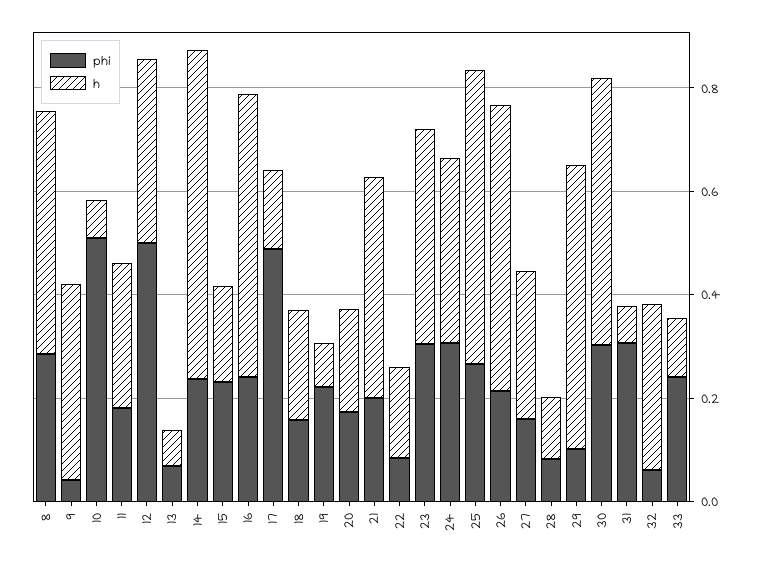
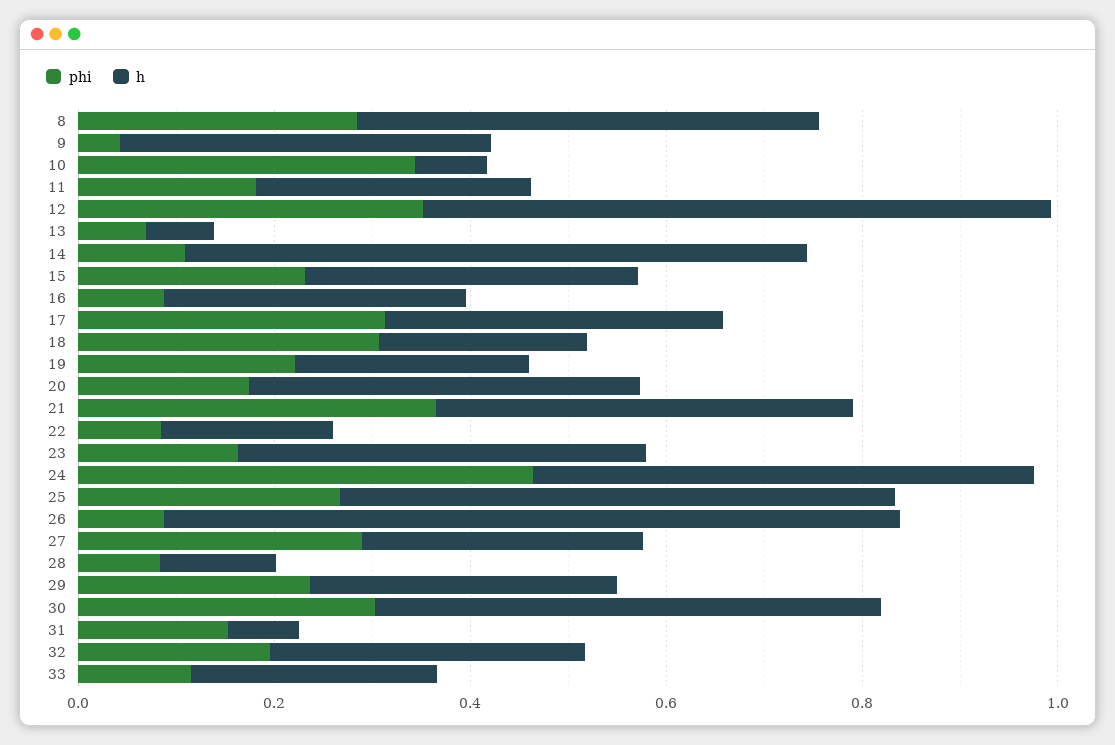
phi, 10: 0.5 -> 0.35
phi, 12: 0.5 -> 0.35
h, 12: 0.35 -> 0.65
phi, 14: 0.25 -> 0.1
h, 15: 0.2 -> 0.35
phi, 16: 0.25 -> 0.1
h, 16: 0.55 -> 0.3
phi, 17: 0.5 -> 0.3
h, 17: 0.15 -> 0.35
phi, 18: 0.15 -> 0.3
h, 19: 0.1 -> 0.25
h, 20: 0.2 -> 0.4
phi, 21: 0.2 -> 0.35
phi, 23: 0.3 -> 0.15
phi, 24: 0.3 -> 0.45
h, 24: 0.35 -> 0.5
phi, 26: 0.2 -> 0.1
h, 26: 0.55 -> 0.75
phi, 27: 0.15 -> 0.3
phi, 29: 0.1 -> 0.25
h, 29: 0.55 -> 0.3
phi, 31: 0.3 -> 0.15
phi, 32: 0.05 -> 0.2
phi, 33: 0.25 -> 0.1
h, 33: 0.1 -> 0.25

